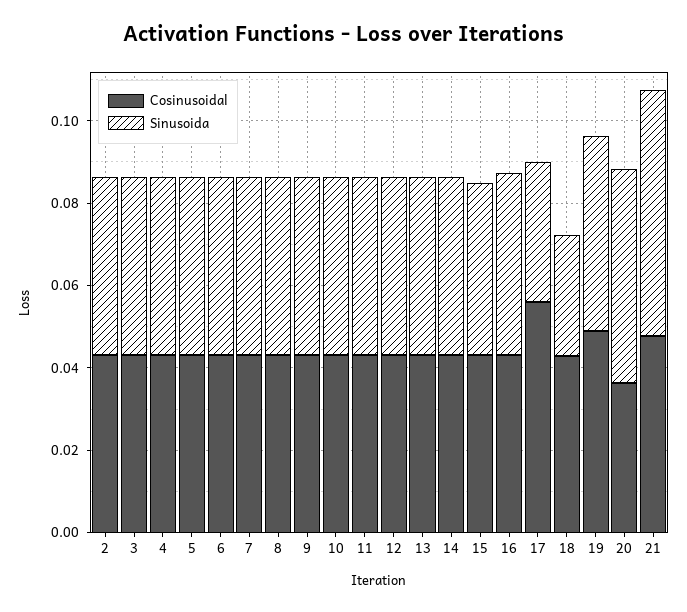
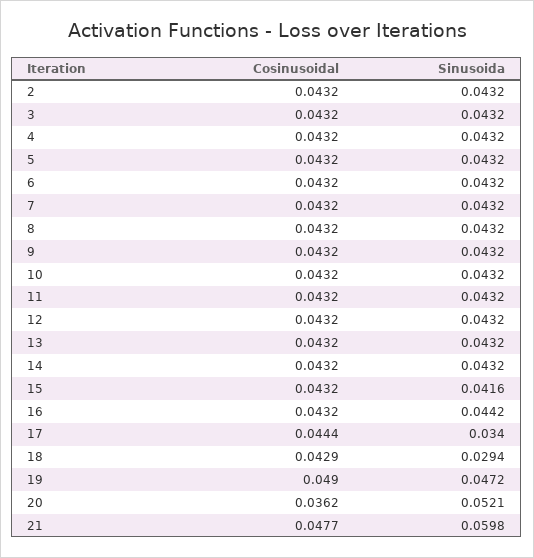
Cosinusoidal, 17: 0.055 -> 0.0444

